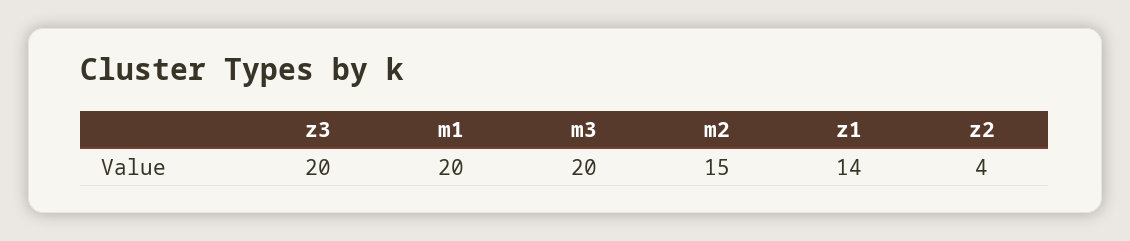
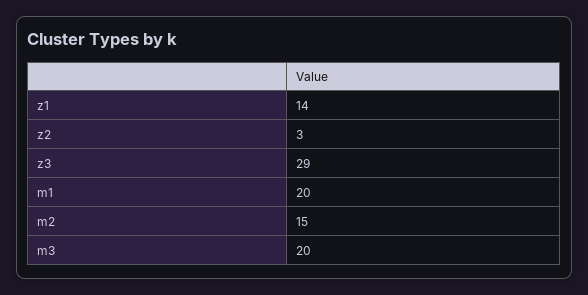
z3: 20 -> 29
z2: 4 -> 3

